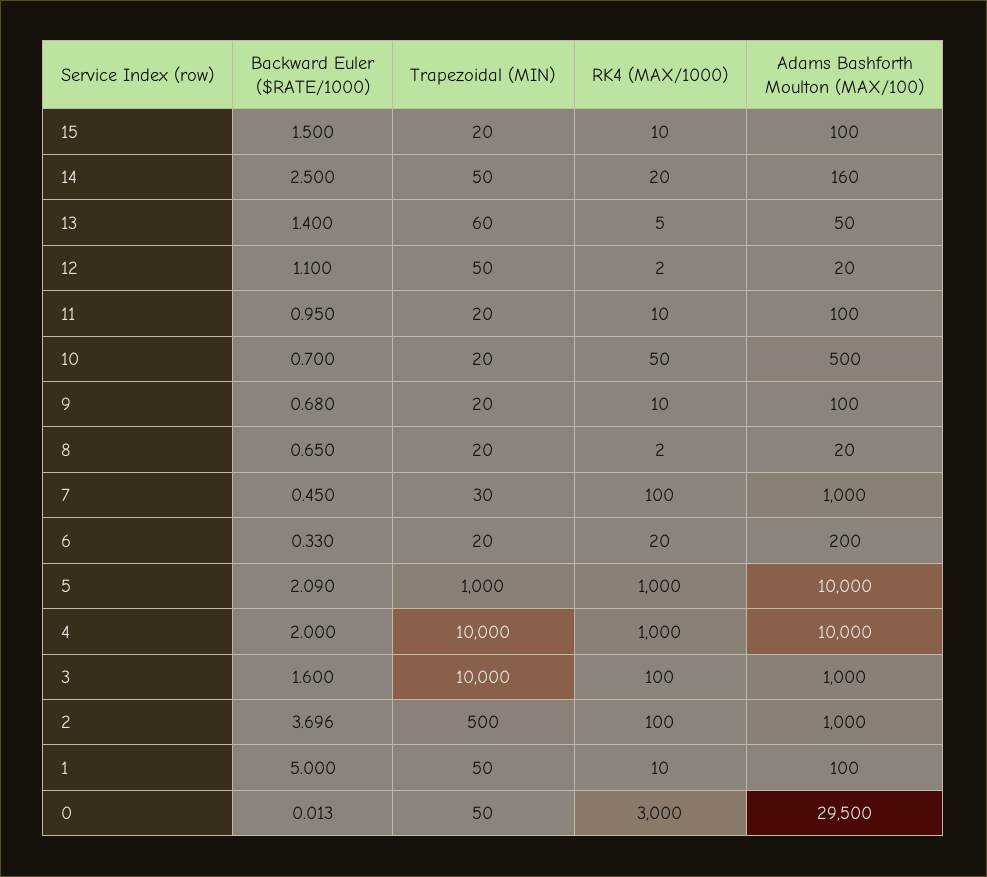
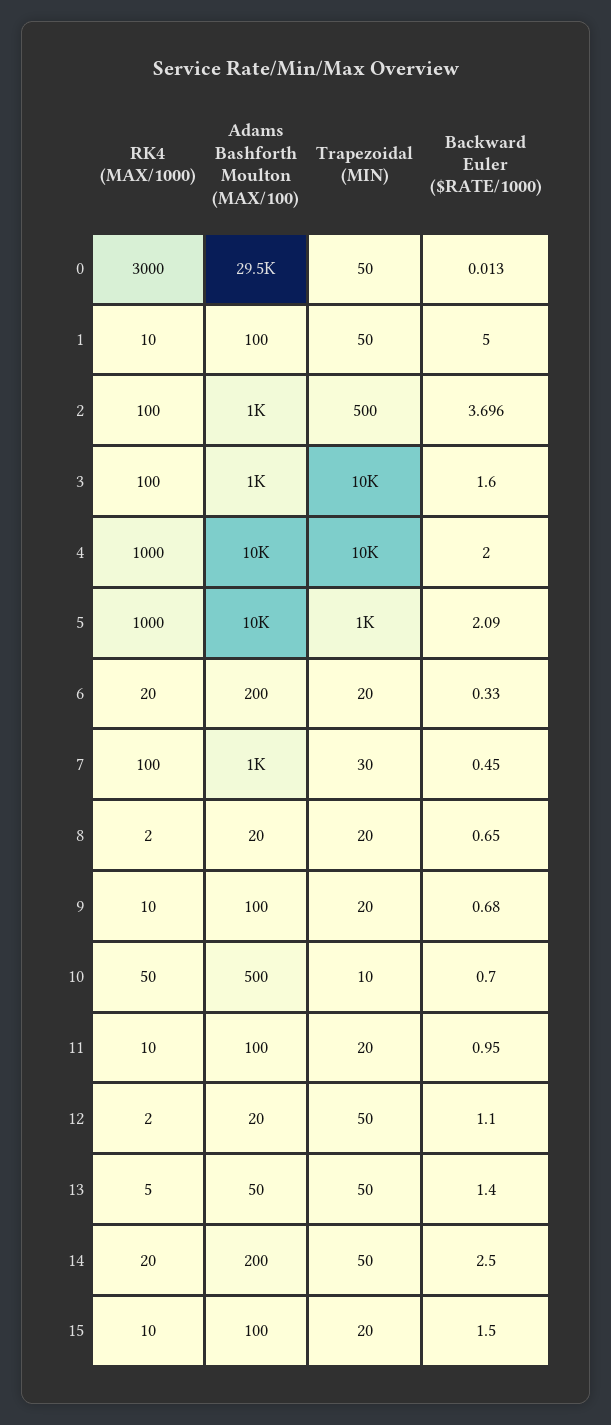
Adams Bashforth Moulton (MAX/100), 14: 160 -> 200
Trapezoidal (MIN), 13: 60 -> 50
Trapezoidal (MIN), 10: 20 -> 10

